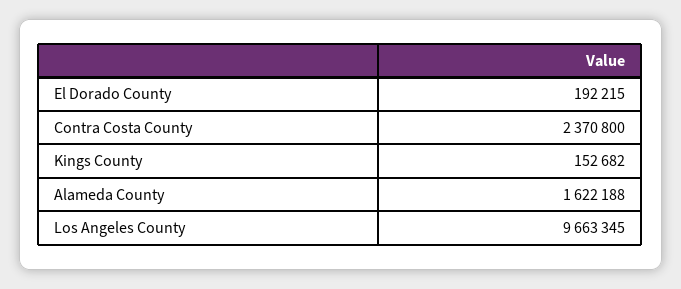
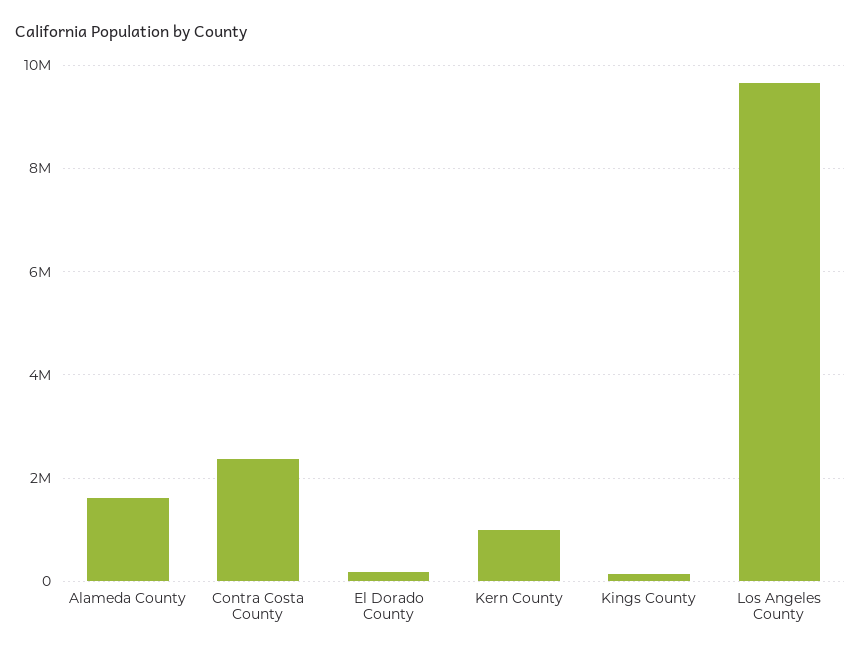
Kern County: none -> 1000000

